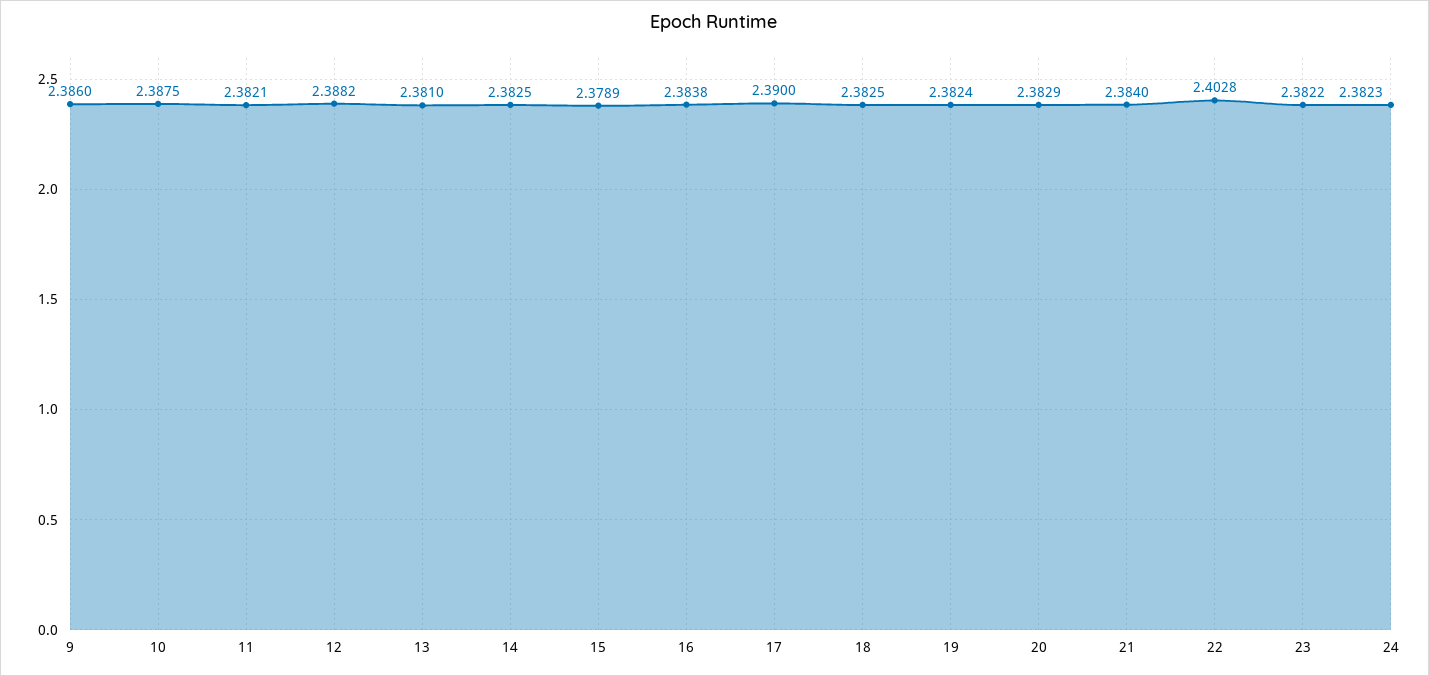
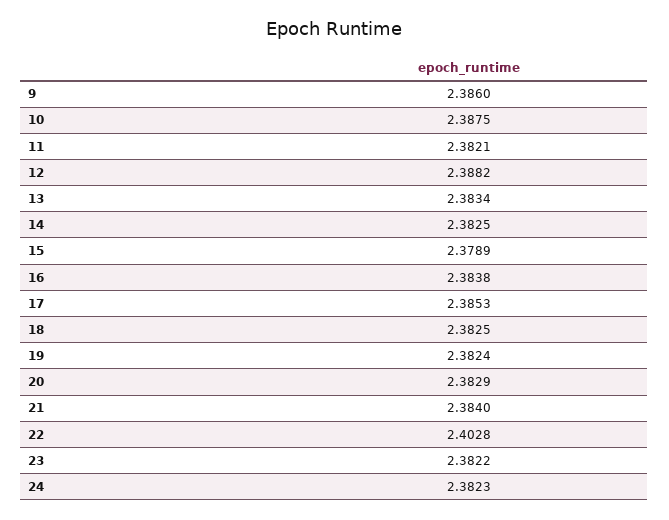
13: 2.381 -> 2.3834
17: 2.39 -> 2.3853

